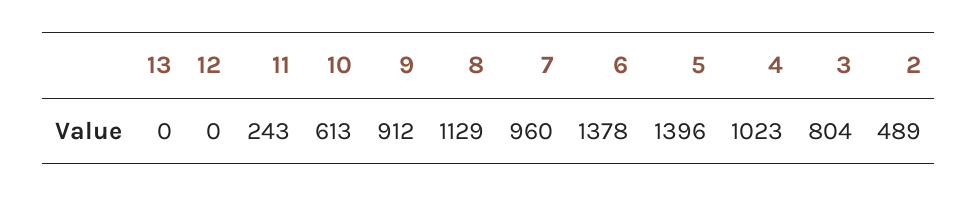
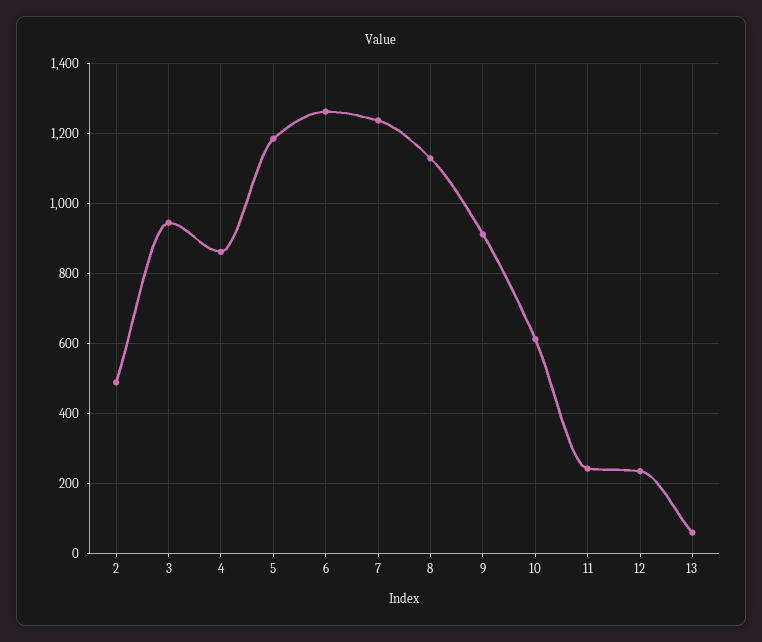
13: 0 -> 60
12: 0 -> 240
7: 960 -> 1240
6: 1378 -> 1260
5: 1396 -> 1180
4: 1023 -> 860
3: 804 -> 940

